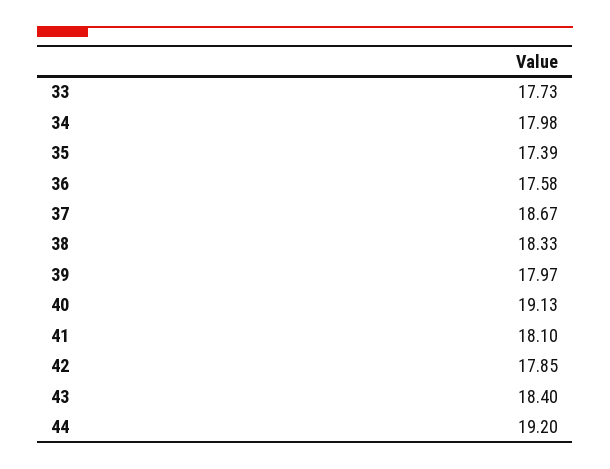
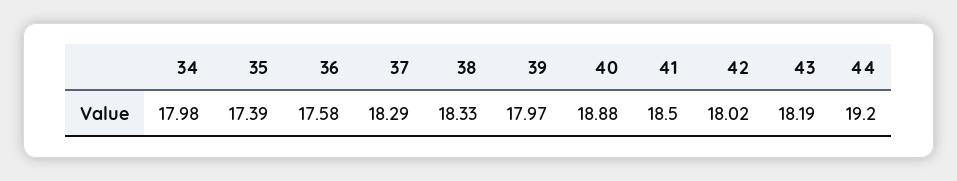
33: 17.73 -> none
37: 18.67 -> 18.29
40: 19.13 -> 18.88
41: 18.1 -> 18.5
42: 17.85 -> 18.02
43: 18.4 -> 18.19

